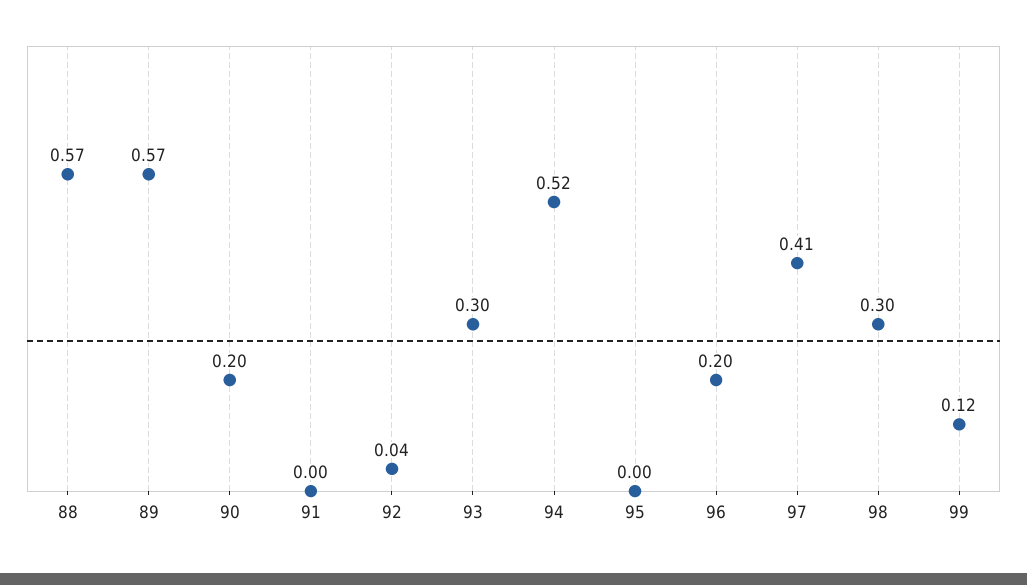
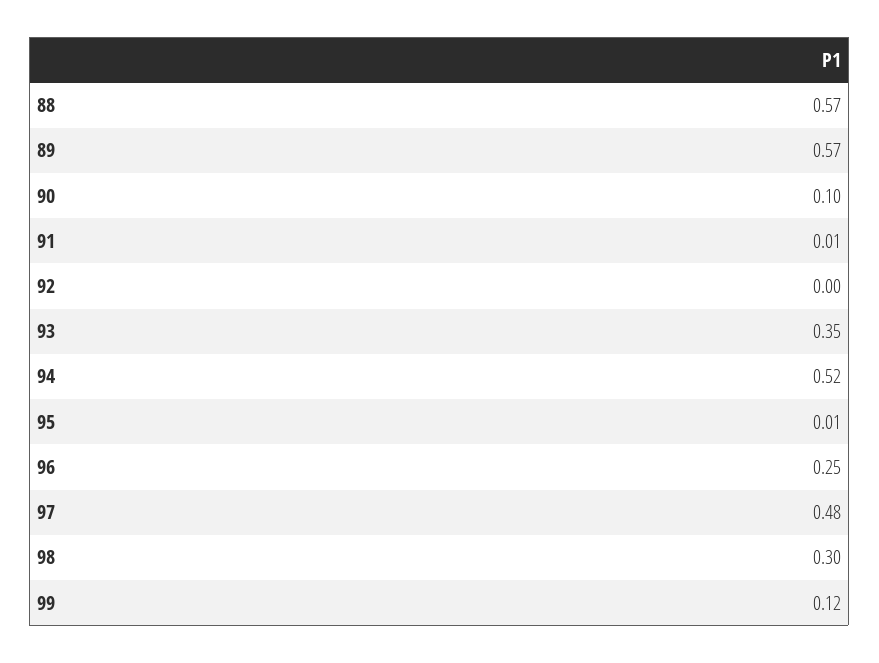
90: 0.2 -> 0.1
91: 0 -> 0.01
92: 0.04 -> 0
93: 0.3 -> 0.35
95: 0 -> 0.01
96: 0.2 -> 0.25
97: 0.41 -> 0.48

